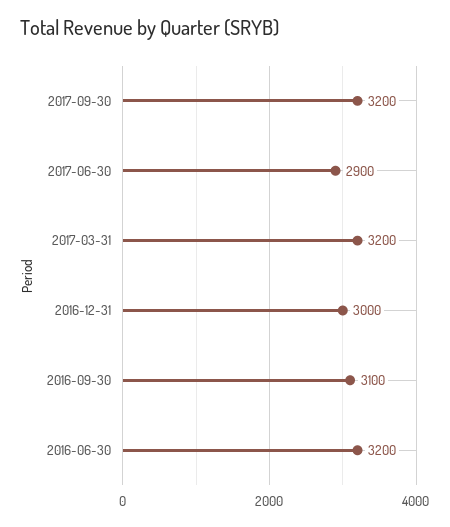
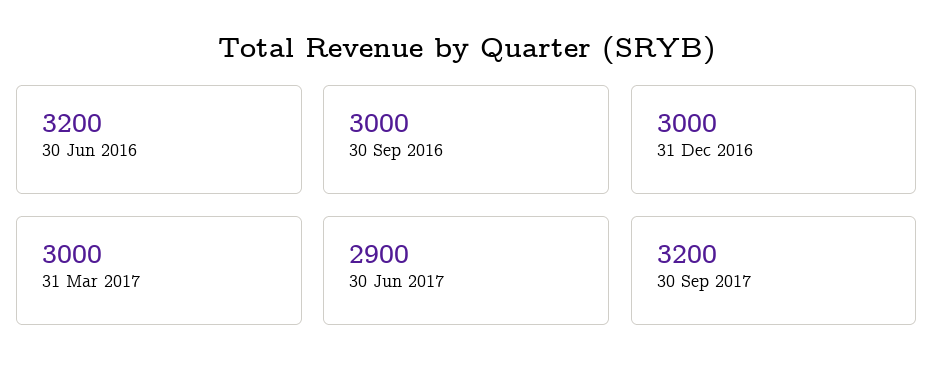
2017-03-31: 3200 -> 3000
2016-09-30: 3100 -> 3000

